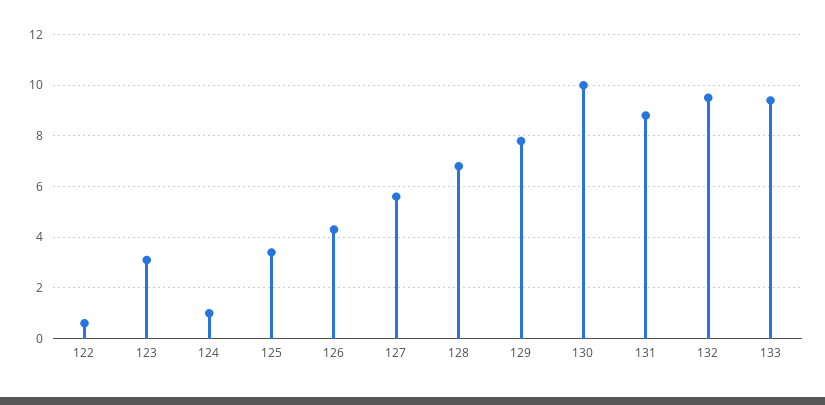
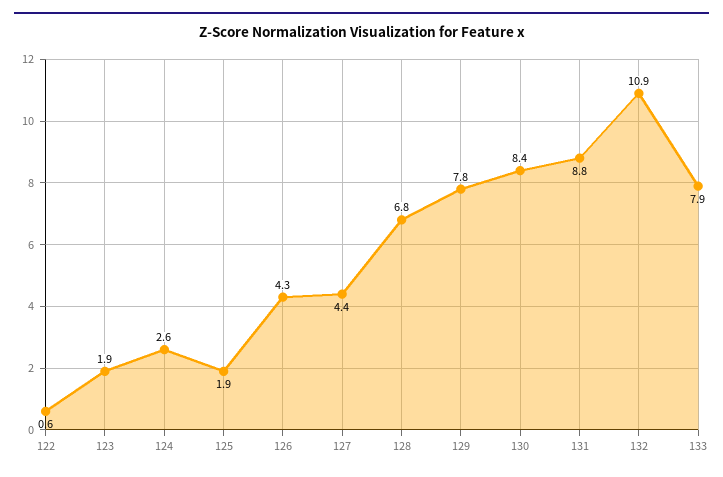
123: 3 -> 1.9
124: 1 -> 2.6
125: 3.5 -> 1.9
127: 5.5 -> 4.4
130: 10 -> 8.4
132: 9.5 -> 10.9
133: 9.5 -> 7.9

